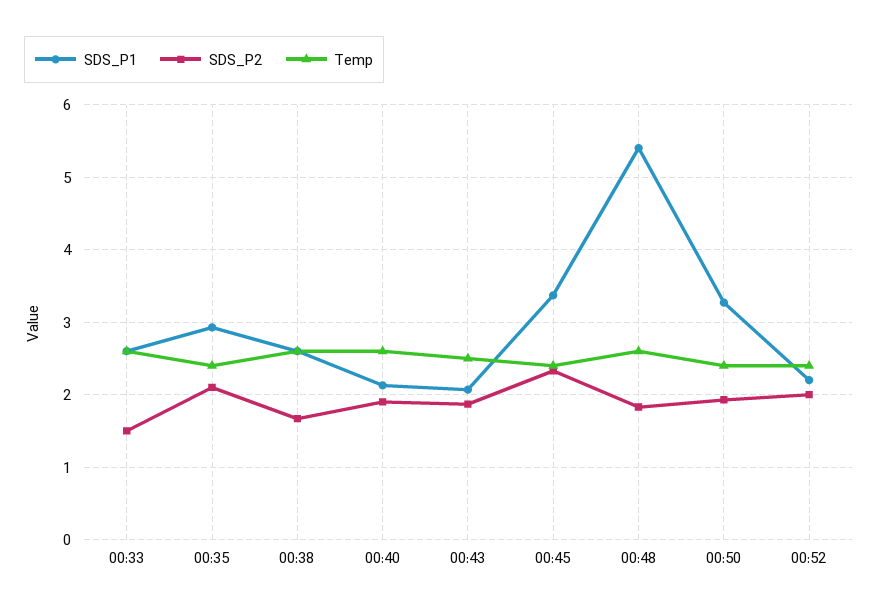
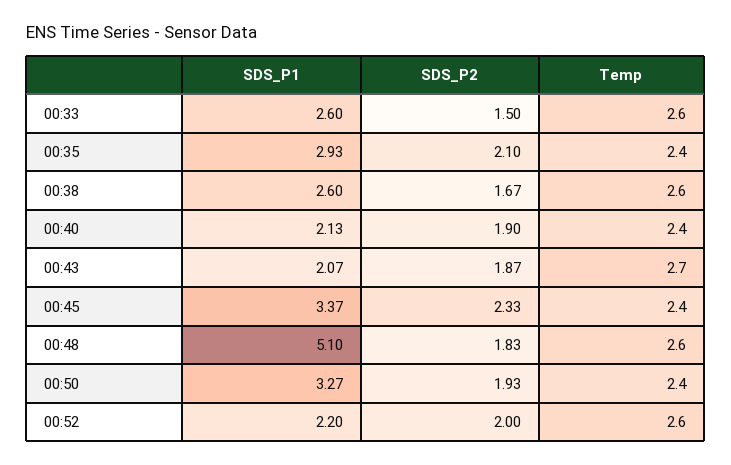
Temp, 00:40: 2.6 -> 2.4
Temp, 00:43: 2.5 -> 2.7
SDS_P1, 00:48: 5.4 -> 5.1
Temp, 00:52: 2.4 -> 2.6

